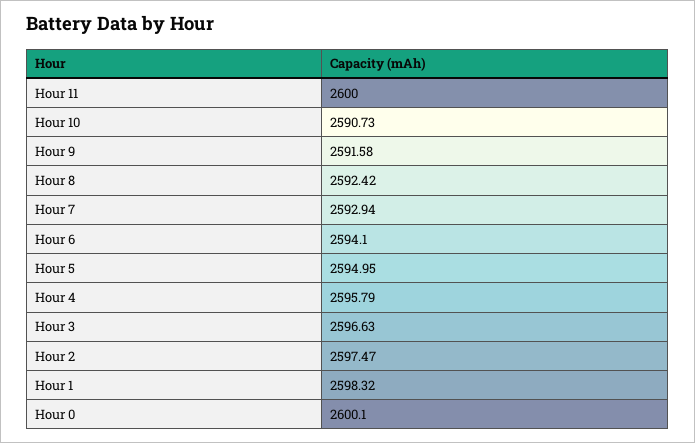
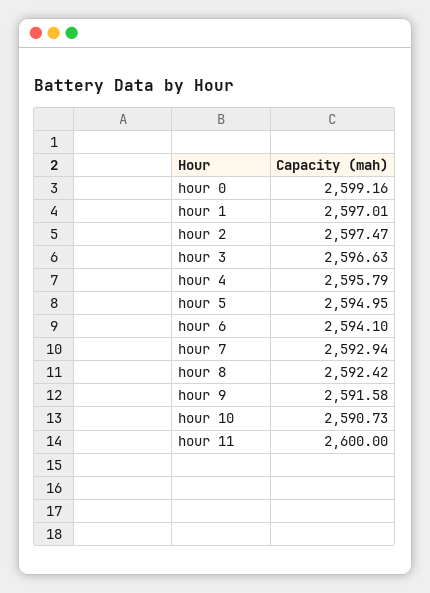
Hour 1: 2598.32 -> 2597.01
Hour 0: 2600.1 -> 2599.16

